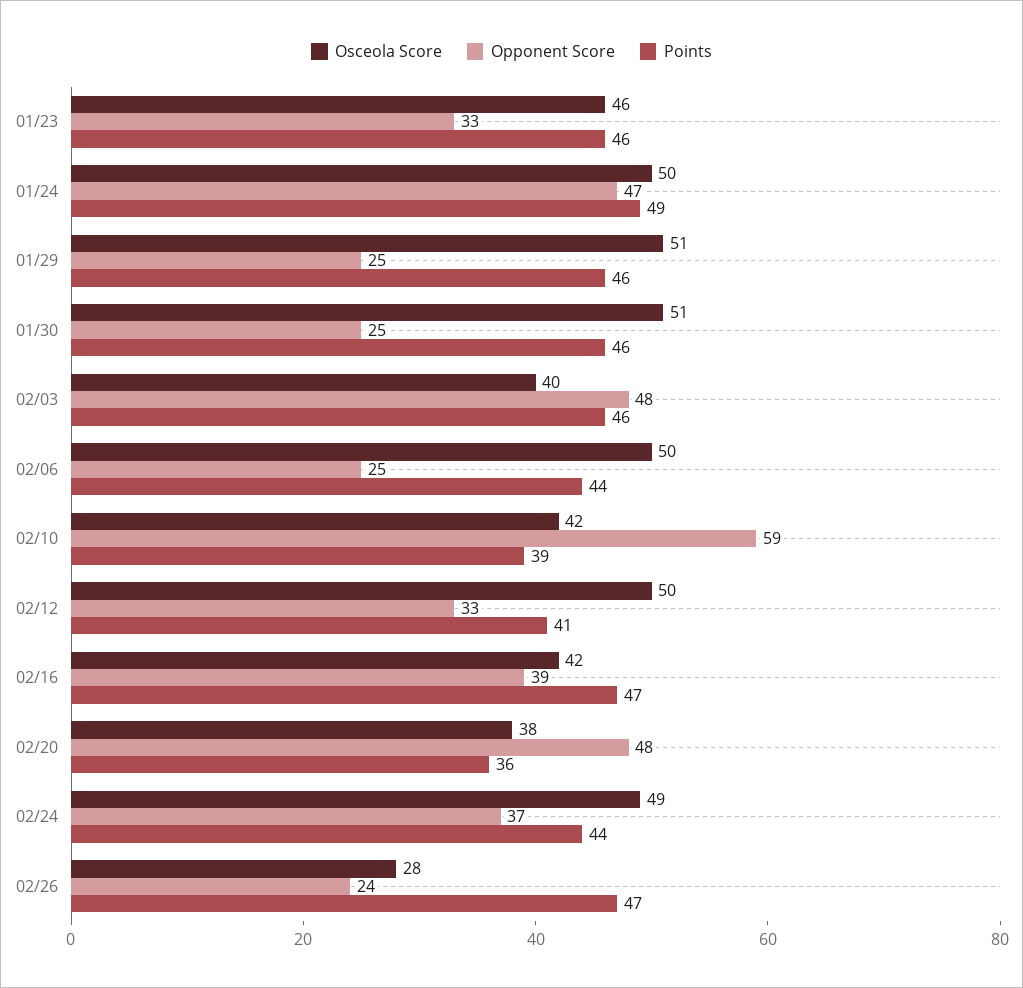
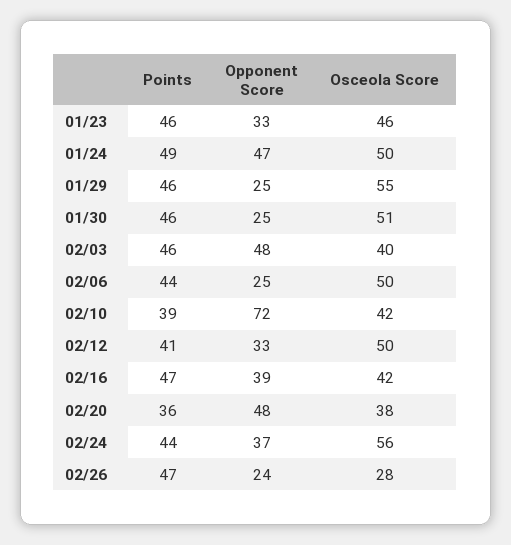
Osceola Score, 01/29: 51 -> 55
Opponent Score, 02/10: 59 -> 72
Osceola Score, 02/24: 49 -> 56

